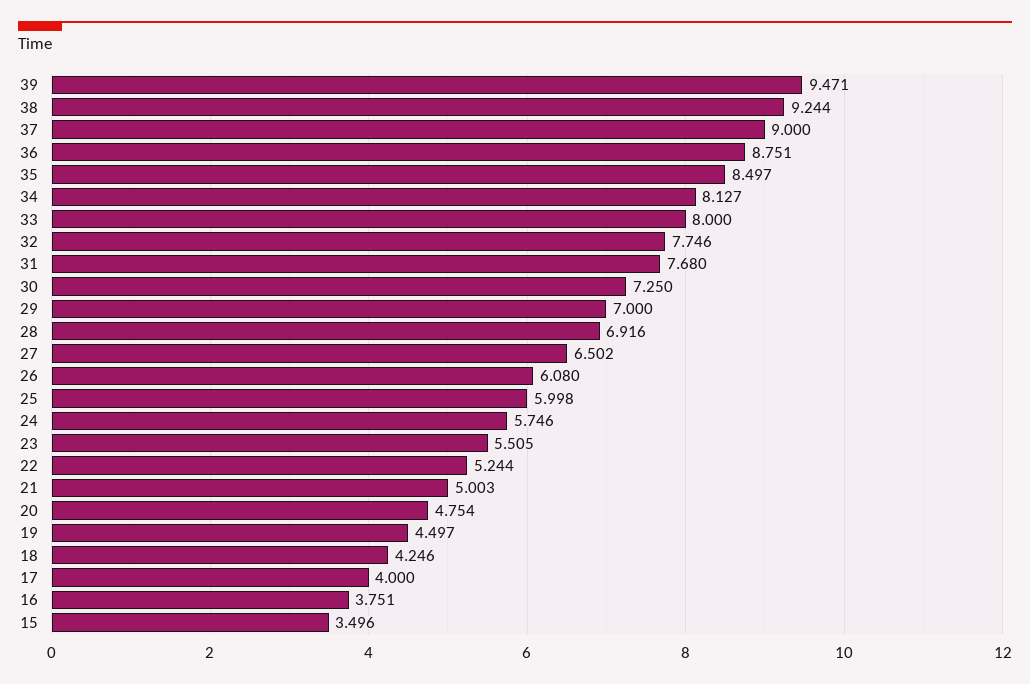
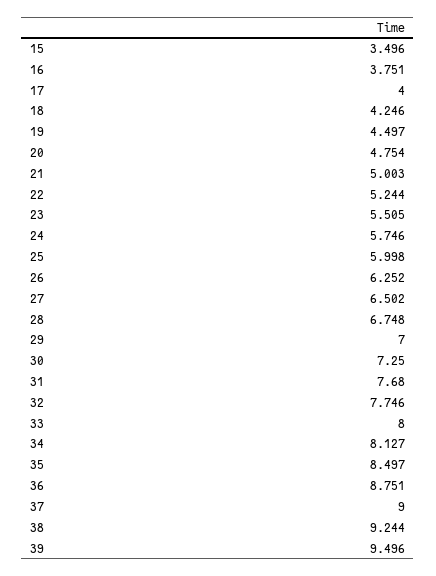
39: 9.471 -> 9.496
28: 6.916 -> 6.748
26: 6.08 -> 6.252

